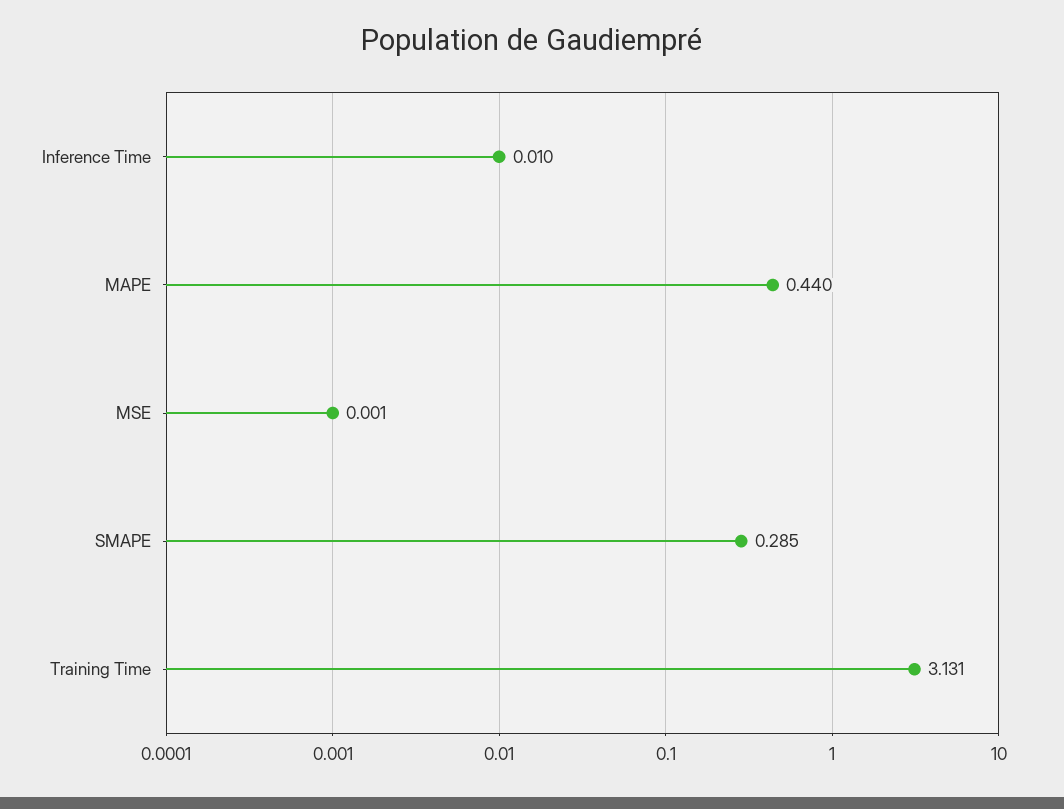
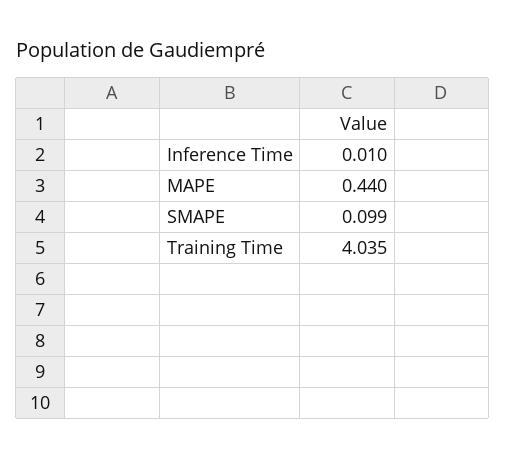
MSE: 0.001 -> none
SMAPE: 0.285 -> 0.099
Training Time: 3.131 -> 4.035

